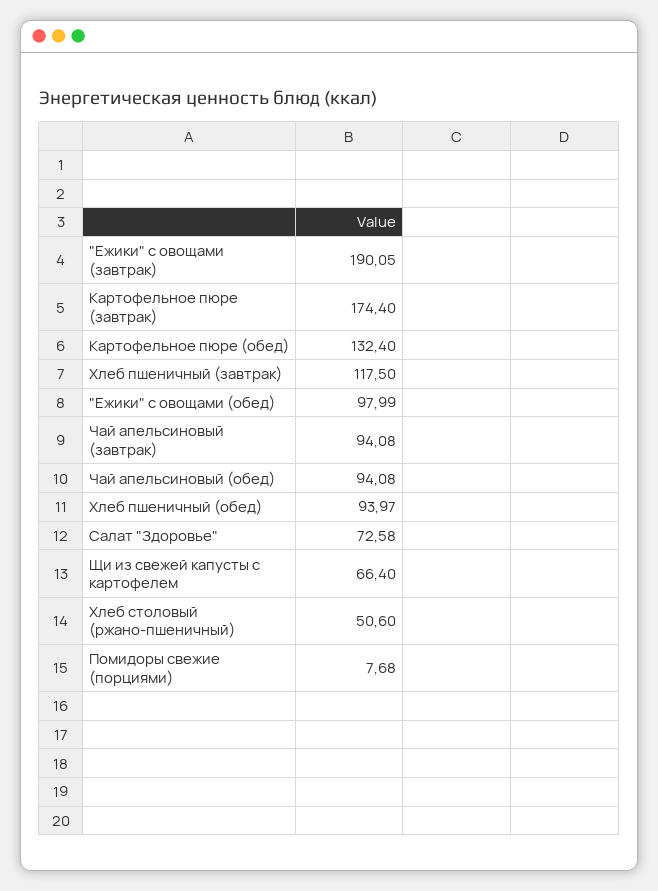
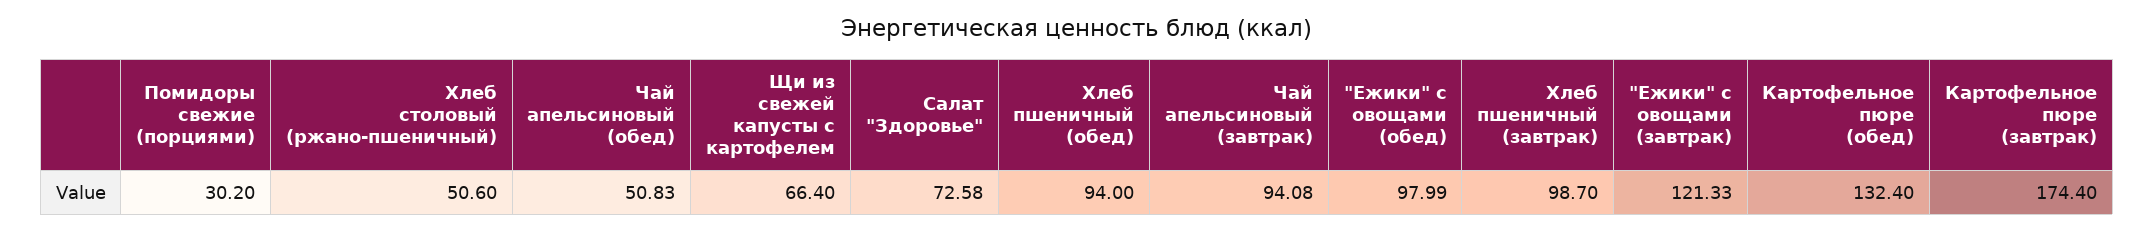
"Ежики" с овощами (завтрак): 190.05 -> 121.33
Хлеб пшеничный (завтрак): 117.5 -> 98.7
Чай апельсиновый (обед): 94.08 -> 50.83
Хлеб пшеничный (обед): 93.97 -> 94
Помидоры свежие (порциями): 7.68 -> 30.2

